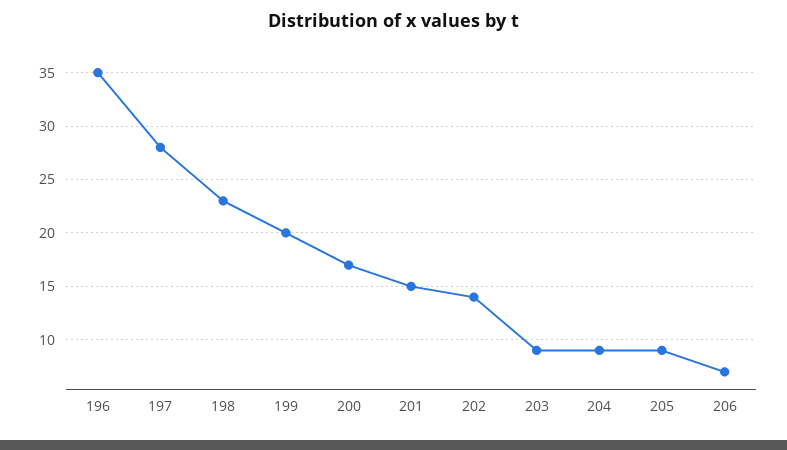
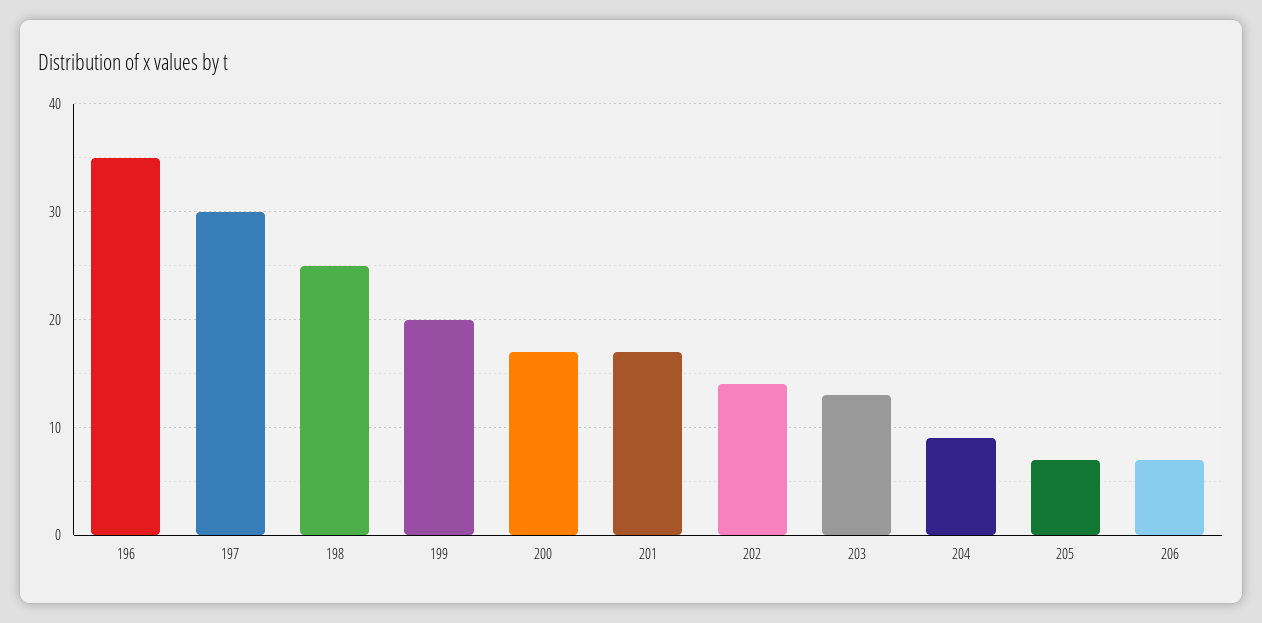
197: 28 -> 30
198: 23 -> 25
201: 15 -> 17
203: 9 -> 13
205: 9 -> 7

